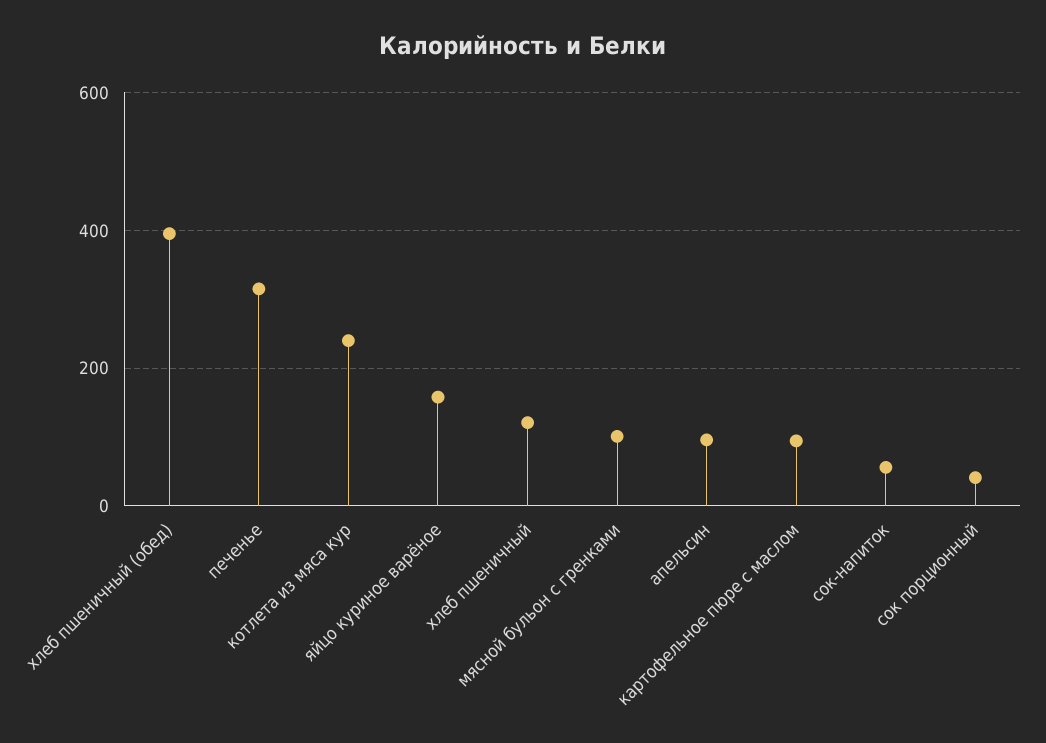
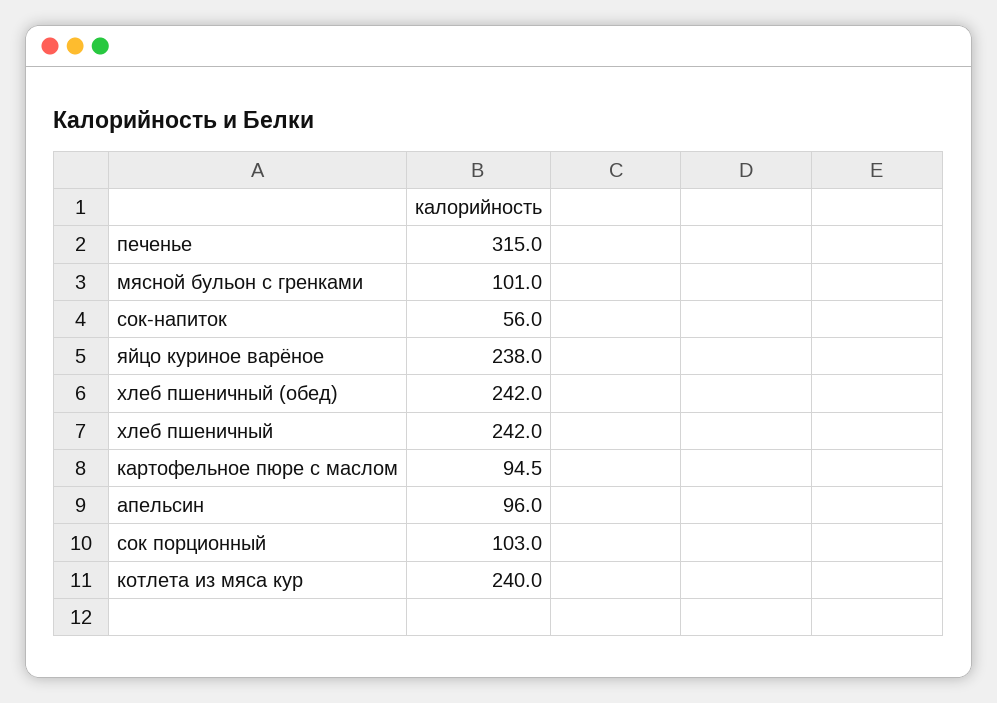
хлеб пшеничный (обед): 400 -> 242
яйцо куриное варёное: 160 -> 238
хлеб пшеничный: 120 -> 242
сок порционный: 40 -> 103

